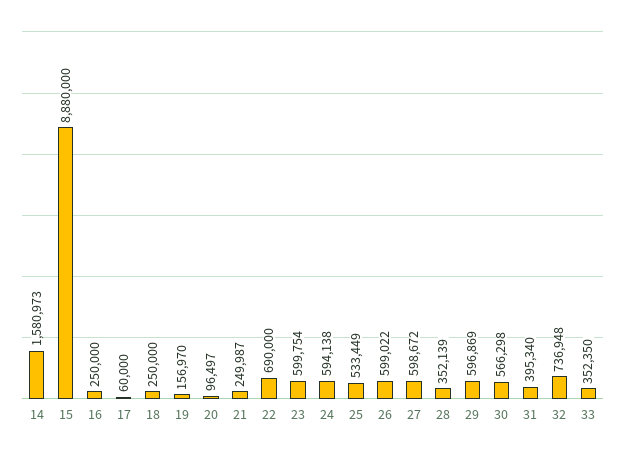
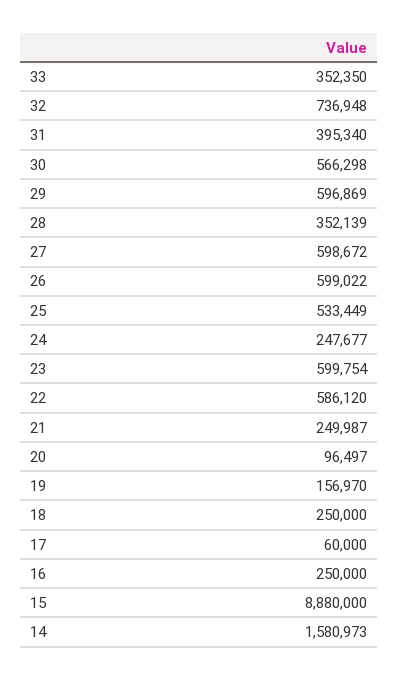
22: 690000 -> 586120
24: 594138 -> 247677

